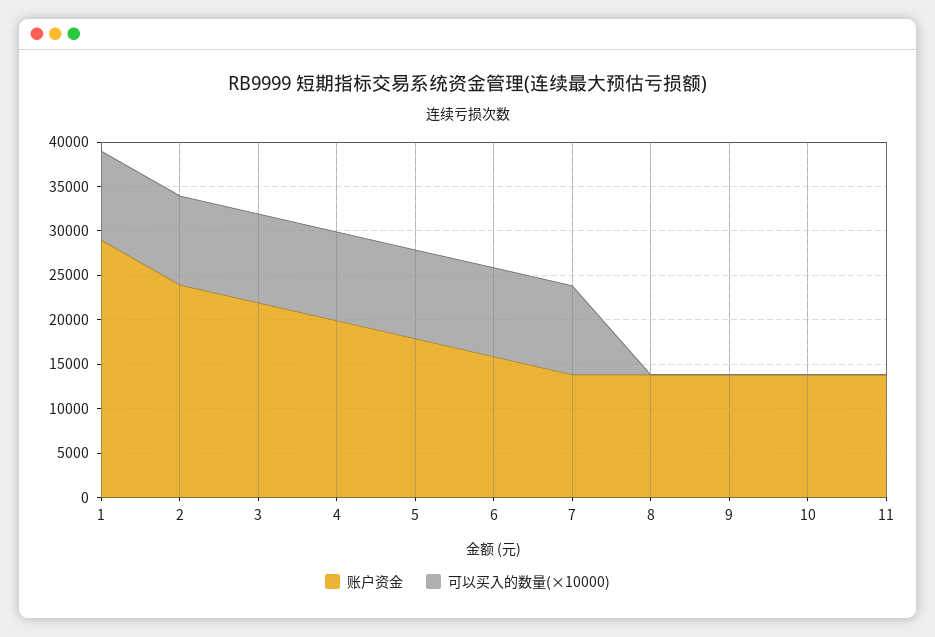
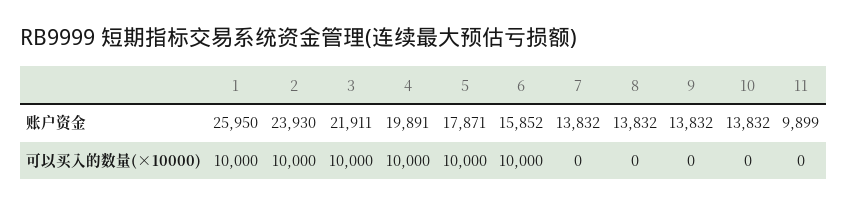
账户资金, 1: 29000 -> 25950
可以买入的数量(×10000), 7: 10000 -> 0
账户资金, 11: 14000 -> 9899

